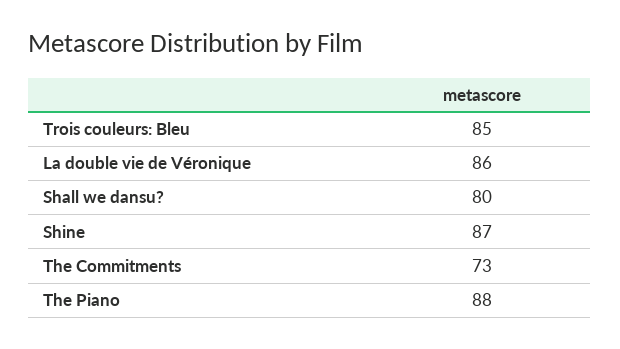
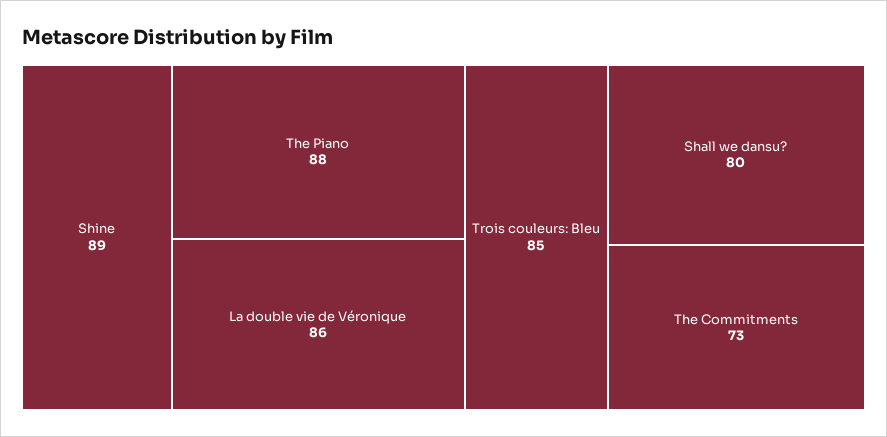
Shine: 87 -> 89

